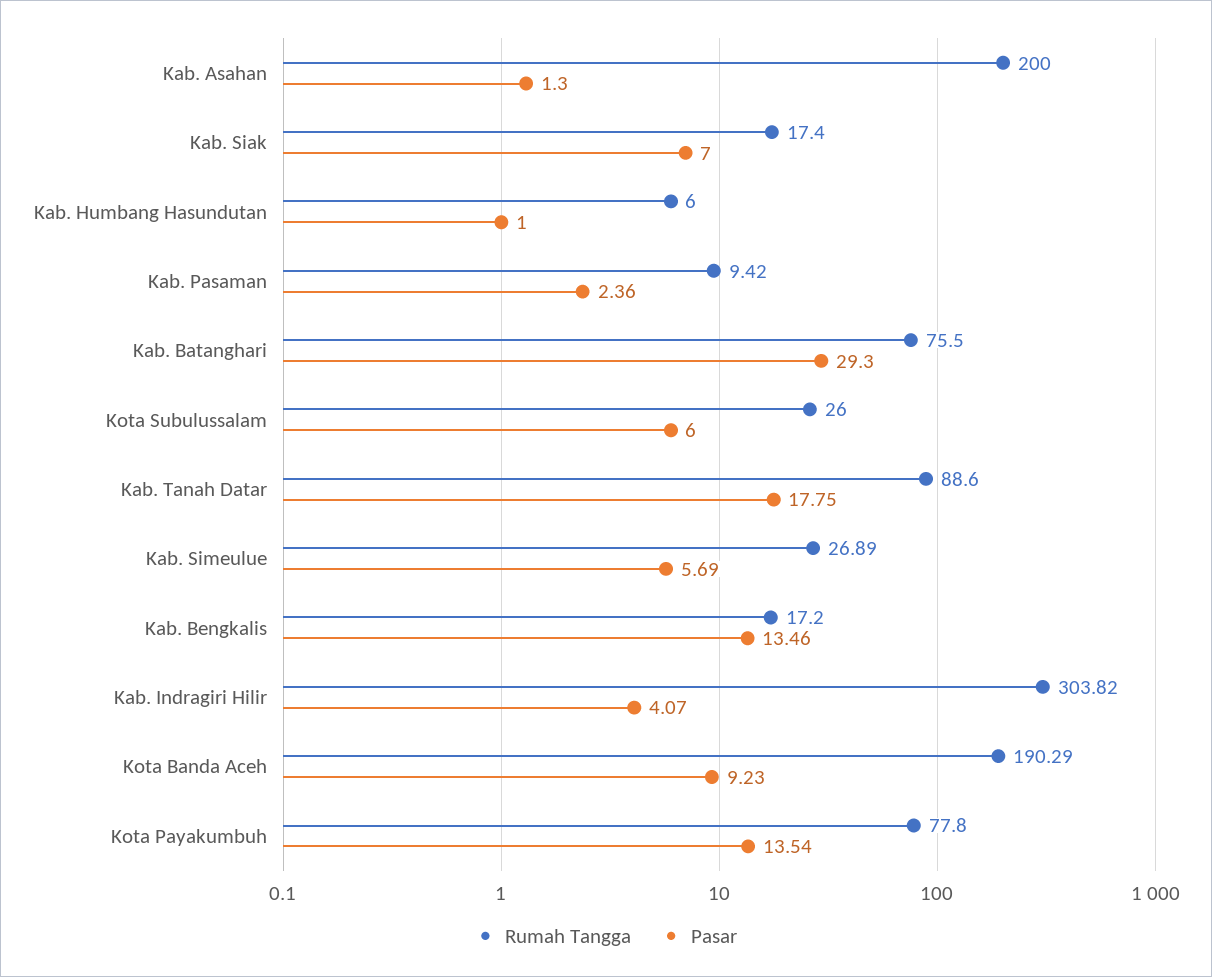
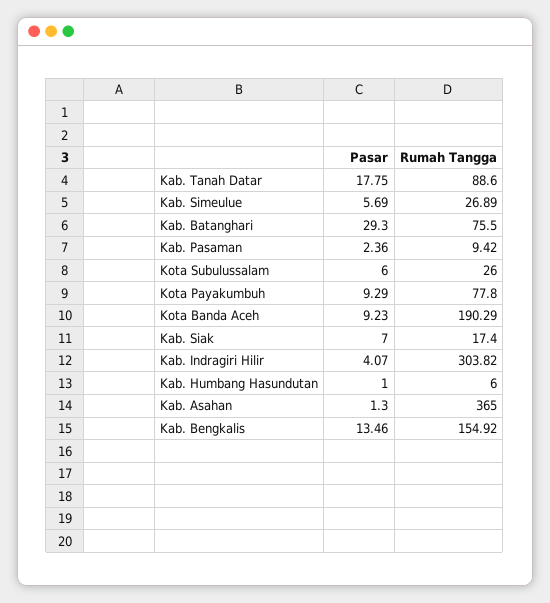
Rumah Tangga, Kab. Asahan: 200 -> 365
Rumah Tangga, Kab. Bengkalis: 17.2 -> 154.92
Pasar, Kota Payakumbuh: 13.54 -> 9.29

